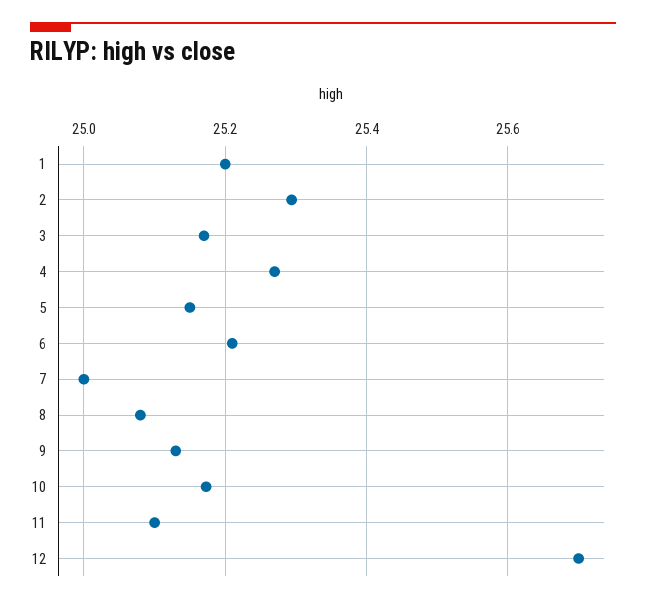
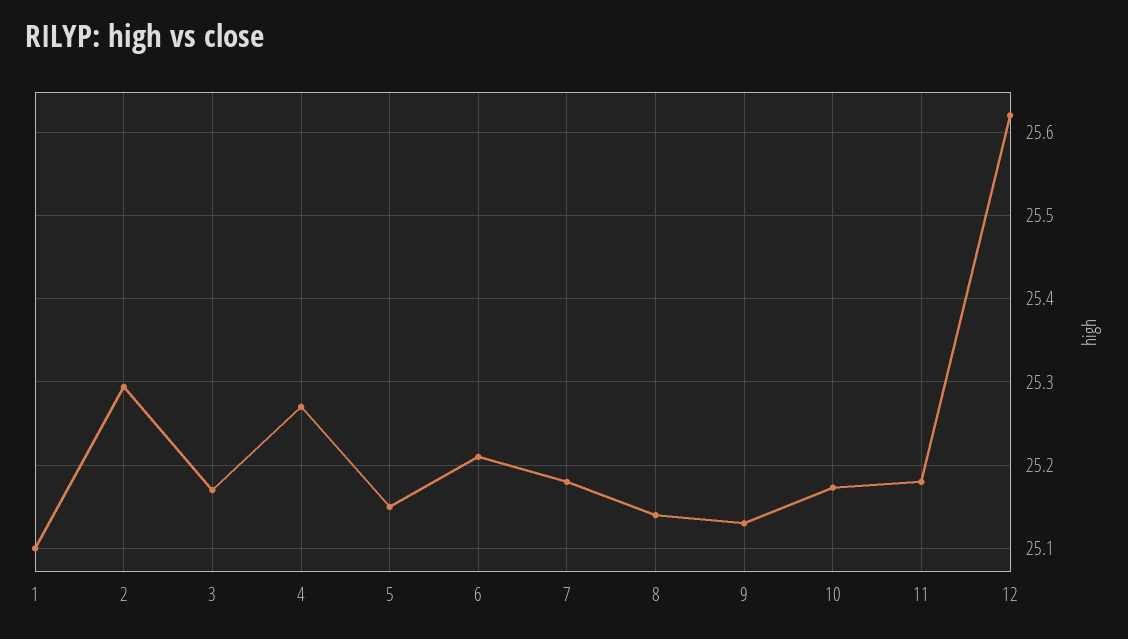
1: 25.2 -> 25.1
7: 25 -> 25.18
8: 25.08 -> 25.14
11: 25.1 -> 25.18
12: 25.7 -> 25.62

